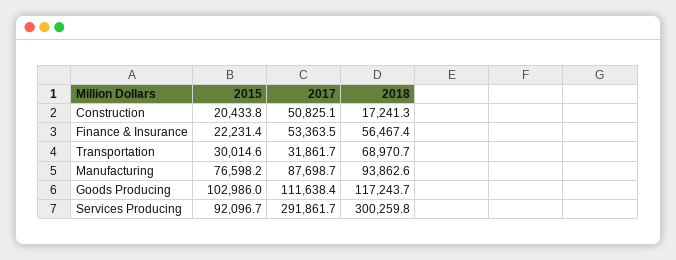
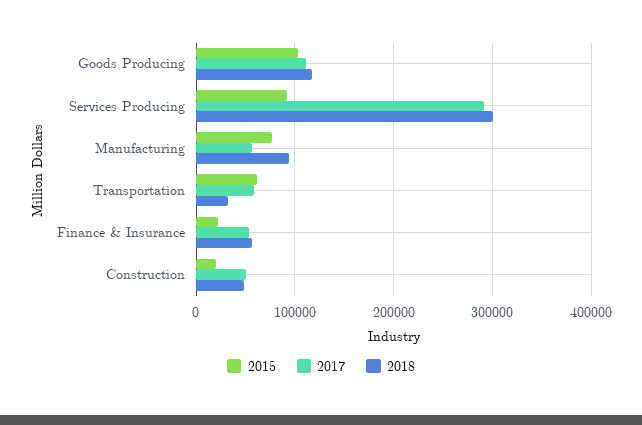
2018, Construction: 17241.3 -> 50000
2015, Transportation: 30014.6 -> 60000
2017, Transportation: 31861.7 -> 60000
2018, Transportation: 68970.7 -> 30000
2017, Manufacturing: 87698.7 -> 60000

